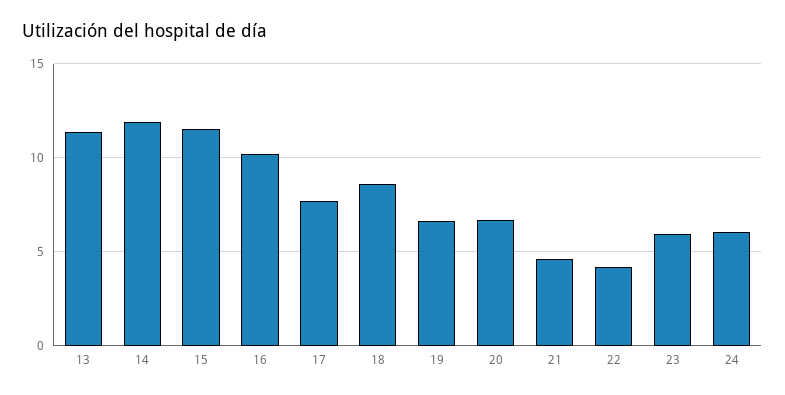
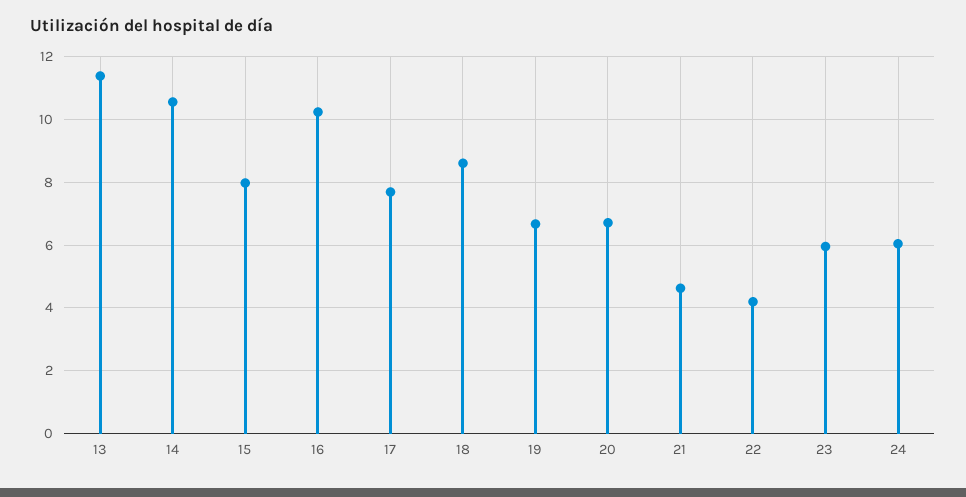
14: 12 -> 10.6
15: 11.5 -> 8

